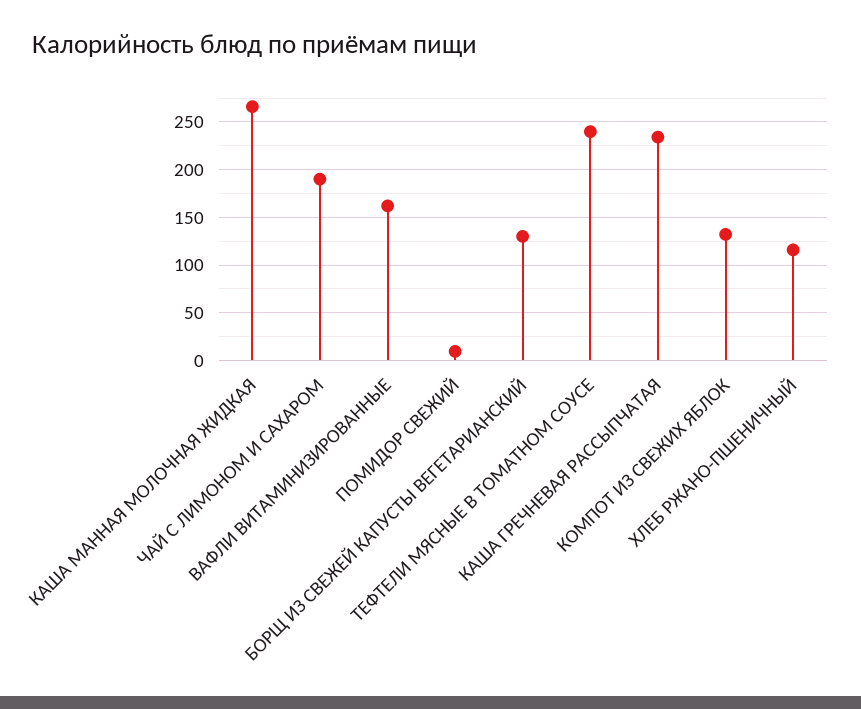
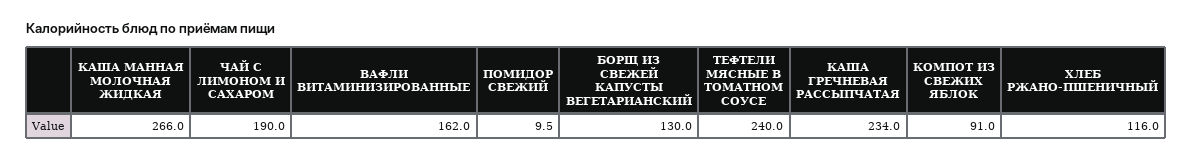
КОМПОТ ИЗ СВЕЖИХ ЯБЛОК: 130 -> 91

